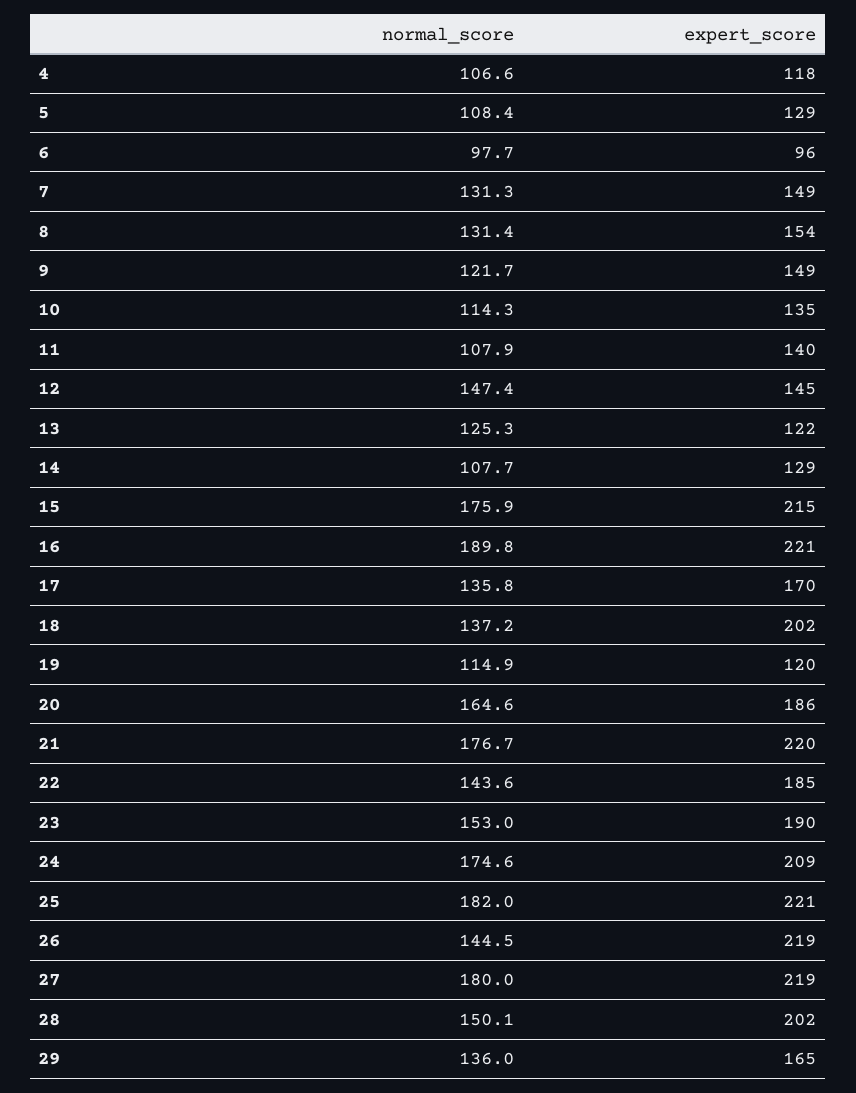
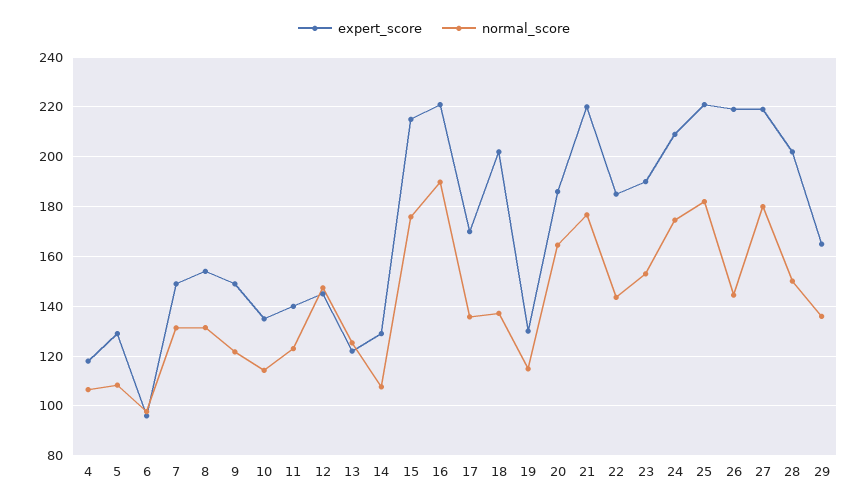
normal_score, 11: 107.9 -> 122.5
expert_score, 19: 120 -> 130

